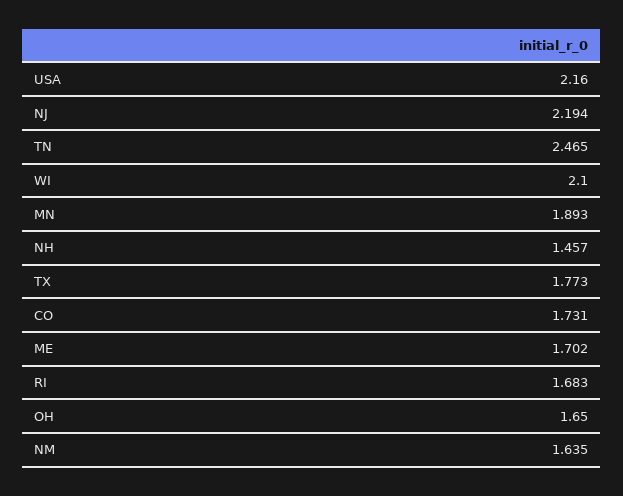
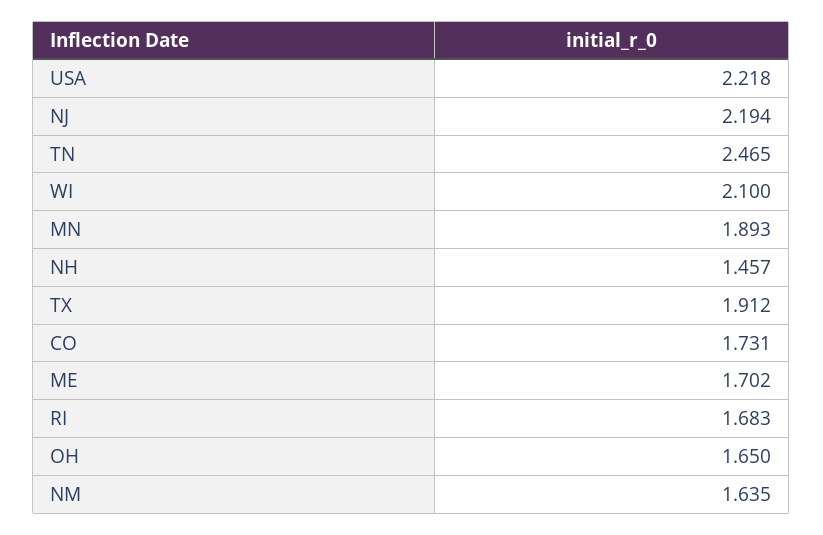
USA: 2.16 -> 2.218
TX: 1.773 -> 1.912

